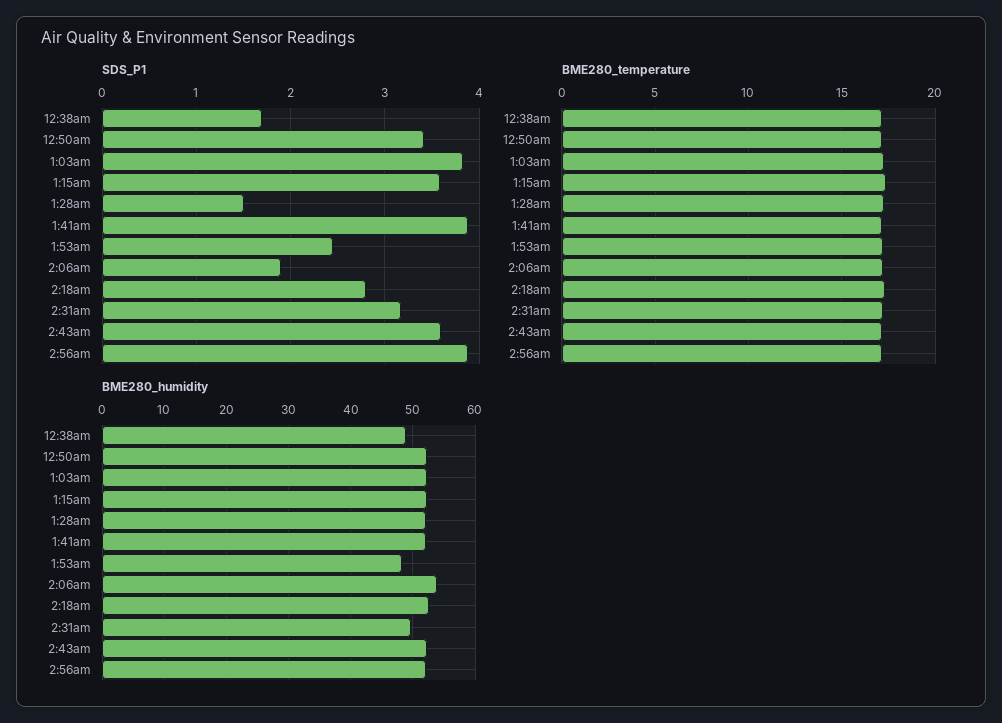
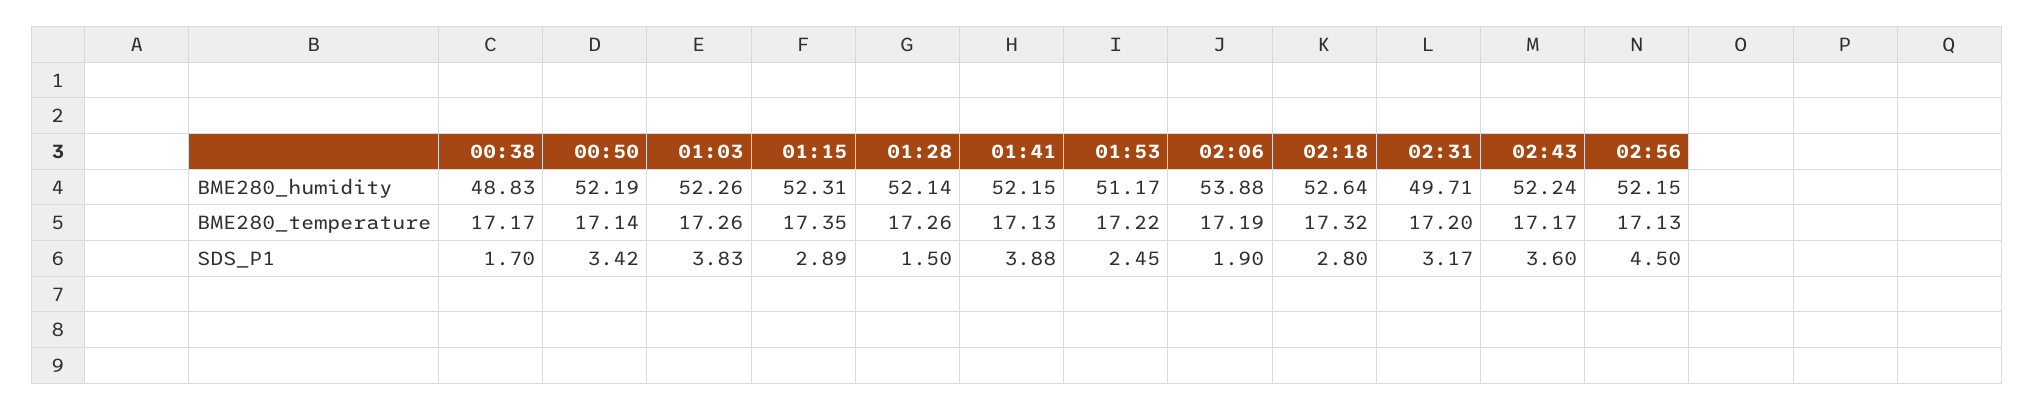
SDS_P1, 1:15am: 3.6 -> 2.89
SDS_P1, 2:56am: 3.9 -> 4.5
BME280_humidity, 1:53am: 48 -> 51.17

